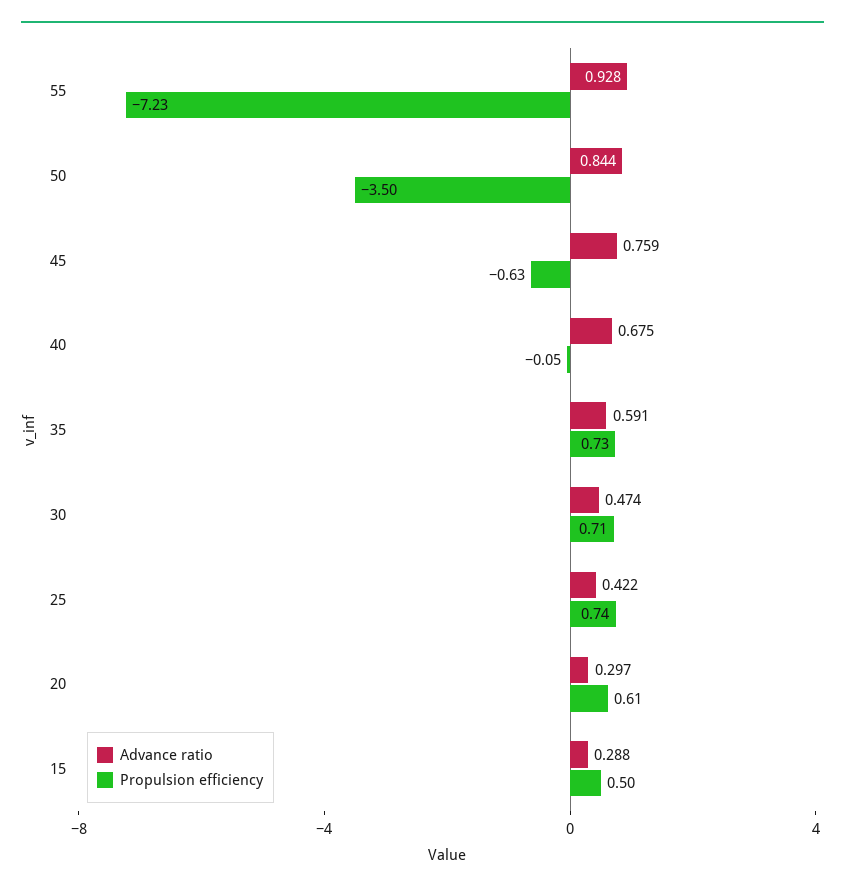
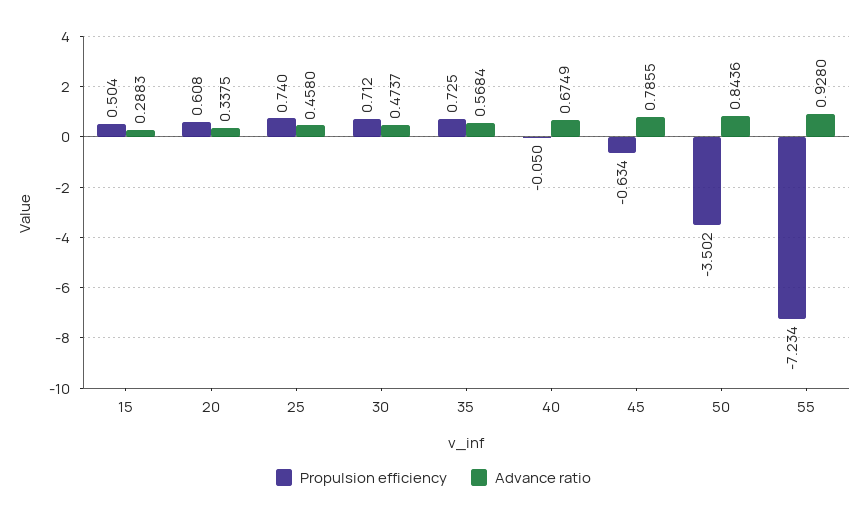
Advance ratio, 45: 0.759 -> 0.7855
Advance ratio, 35: 0.591 -> 0.5684
Advance ratio, 25: 0.422 -> 0.458
Advance ratio, 20: 0.297 -> 0.3375

